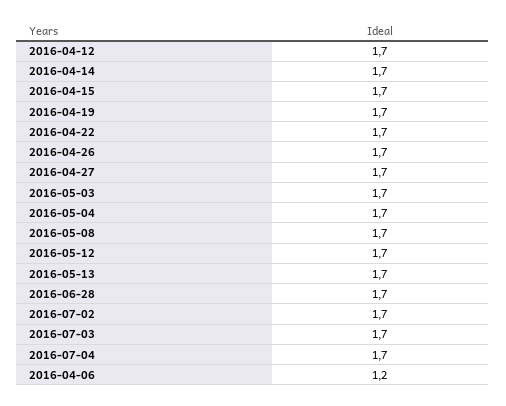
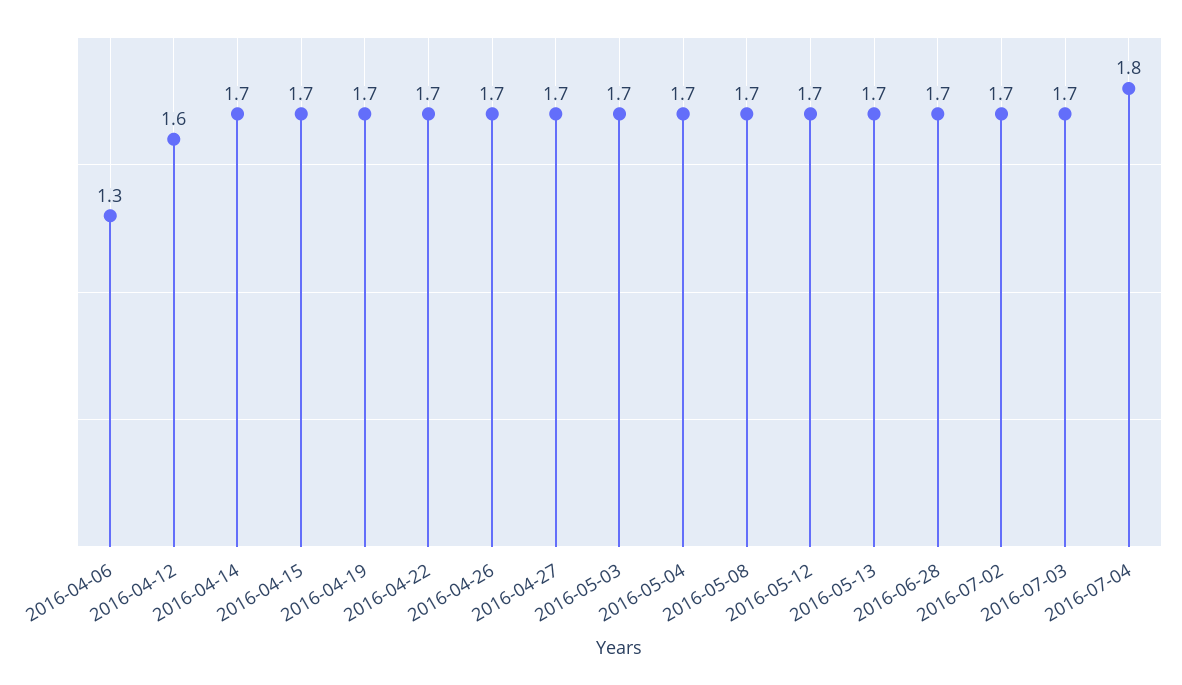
2016-04-12: 1.7 -> 1.6
2016-07-04: 1.7 -> 1.8
2016-04-06: 1.2 -> 1.3

